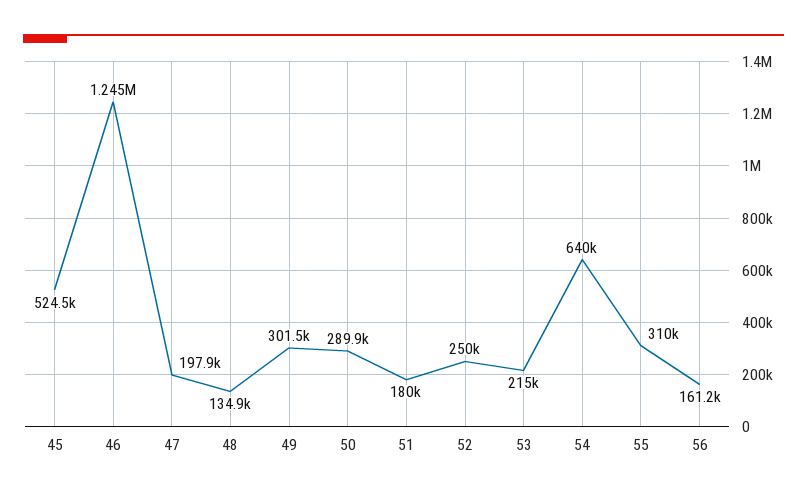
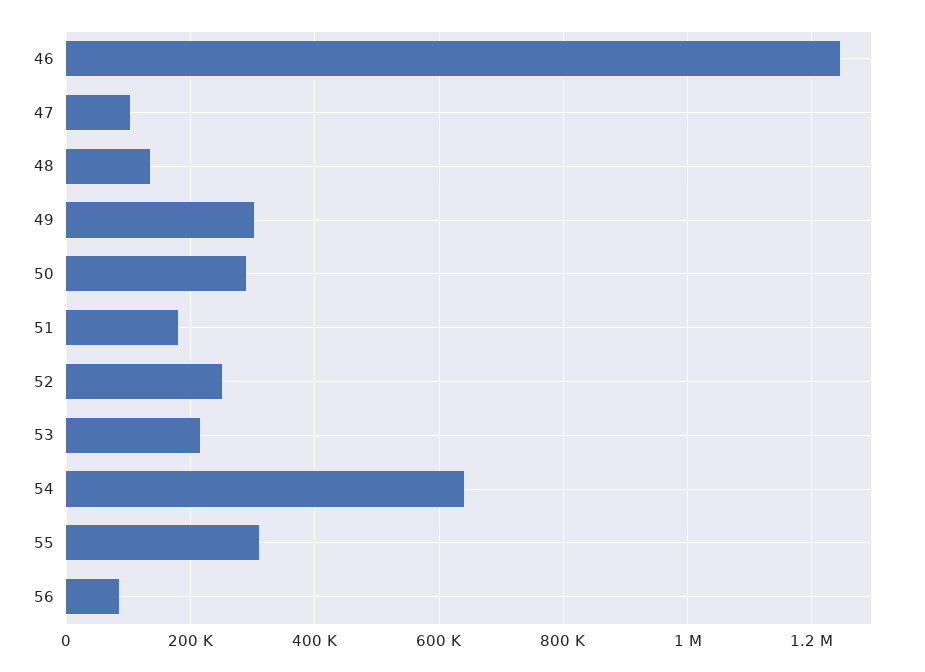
45: 524500 -> none
47: 197900 -> 100000
56: 161200 -> 80000

